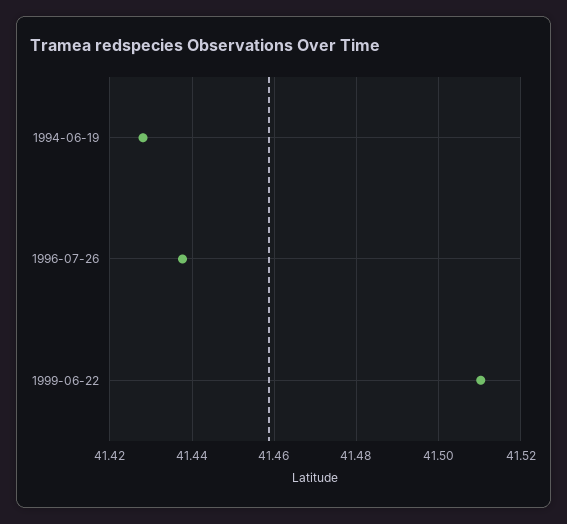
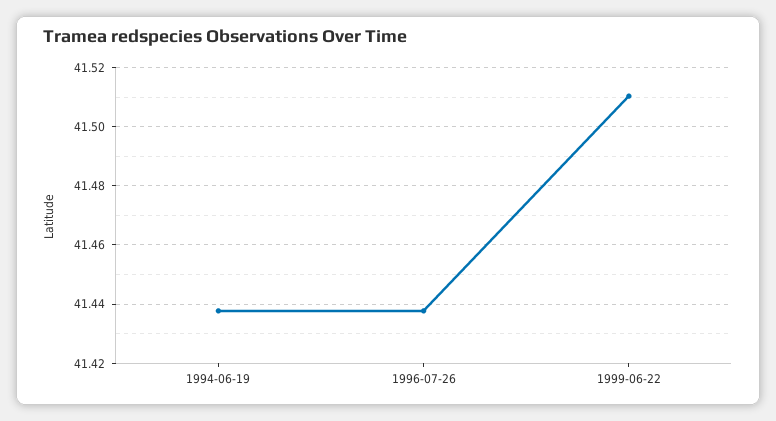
1994-06-19: 41.428 -> 41.4375

